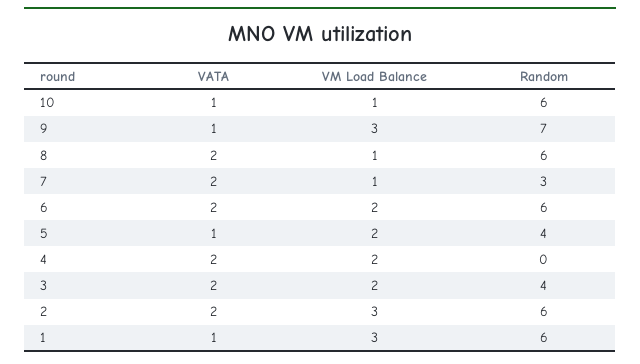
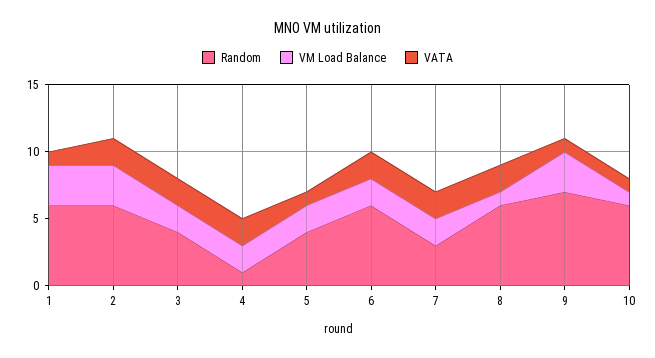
VM Load Balance, 7: 1 -> 2
Random, 4: 0 -> 1

